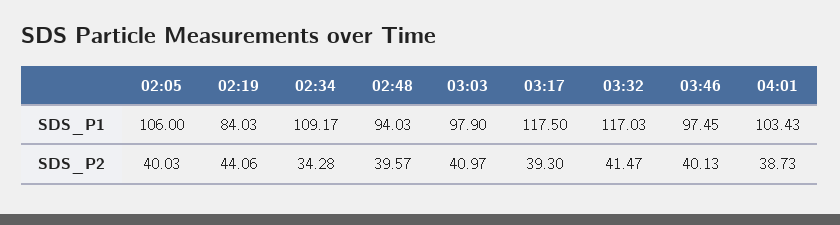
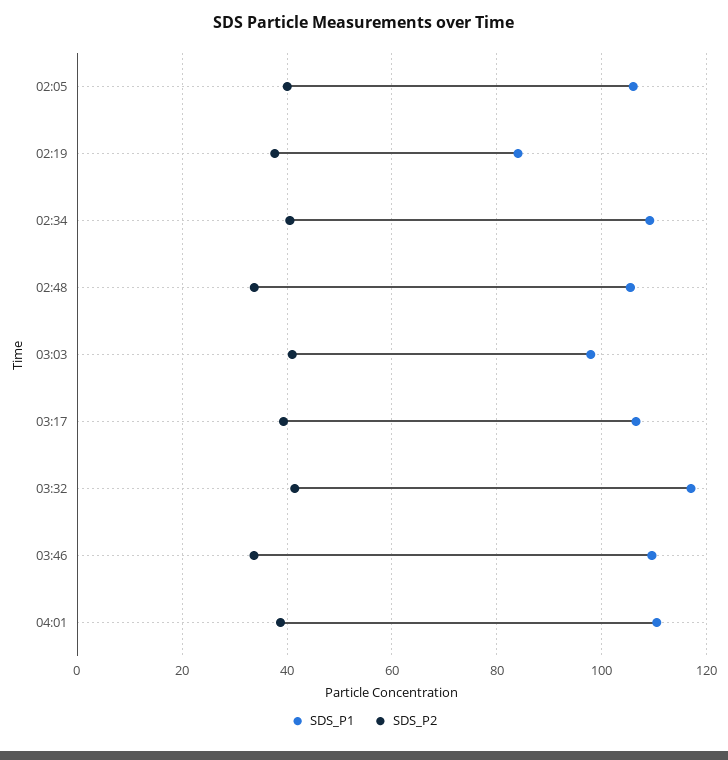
SDS_P1, 02:48: 94.03 -> 106
SDS_P1, 03:17: 117.5 -> 106
SDS_P1, 03:46: 97.45 -> 110
SDS_P1, 04:01: 103.43 -> 110
SDS_P2, 02:19: 44.06 -> 38
SDS_P2, 02:34: 34.28 -> 40
SDS_P2, 02:48: 39.57 -> 34
SDS_P2, 03:46: 40.13 -> 34

